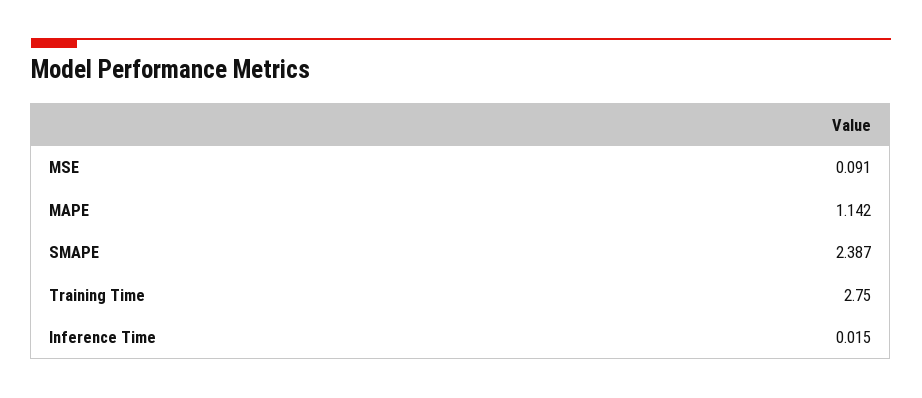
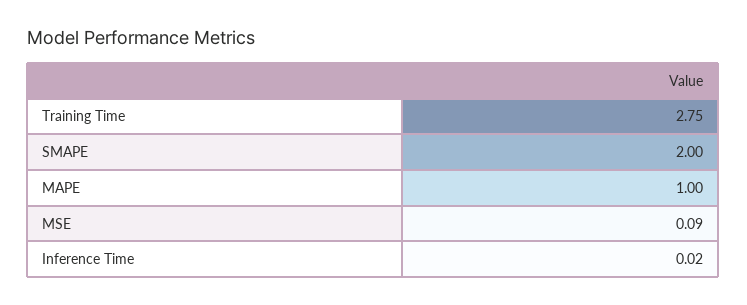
MAPE: 1.142 -> 1
SMAPE: 2.387 -> 2

